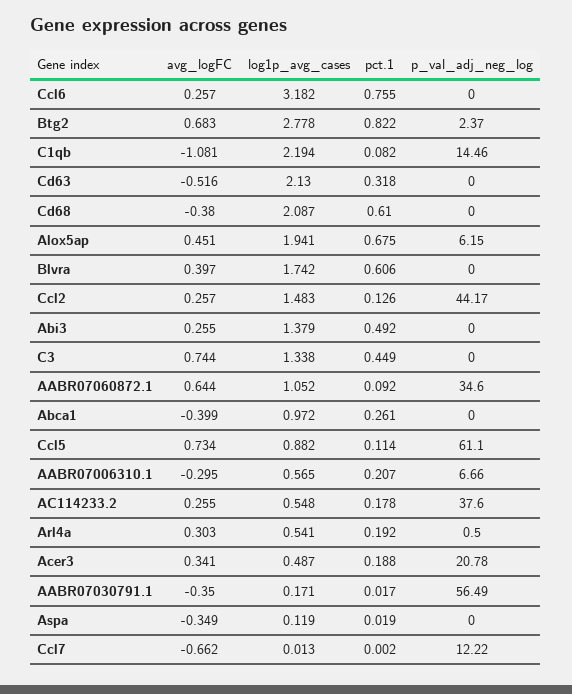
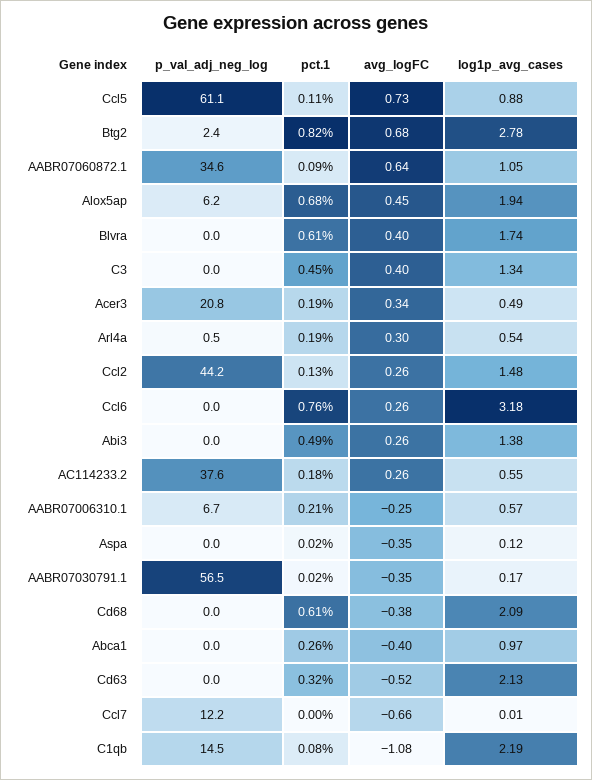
avg_logFC, C3: 0.744 -> 0.4
avg_logFC, AABR07006310.1: -0.295 -> -0.25

